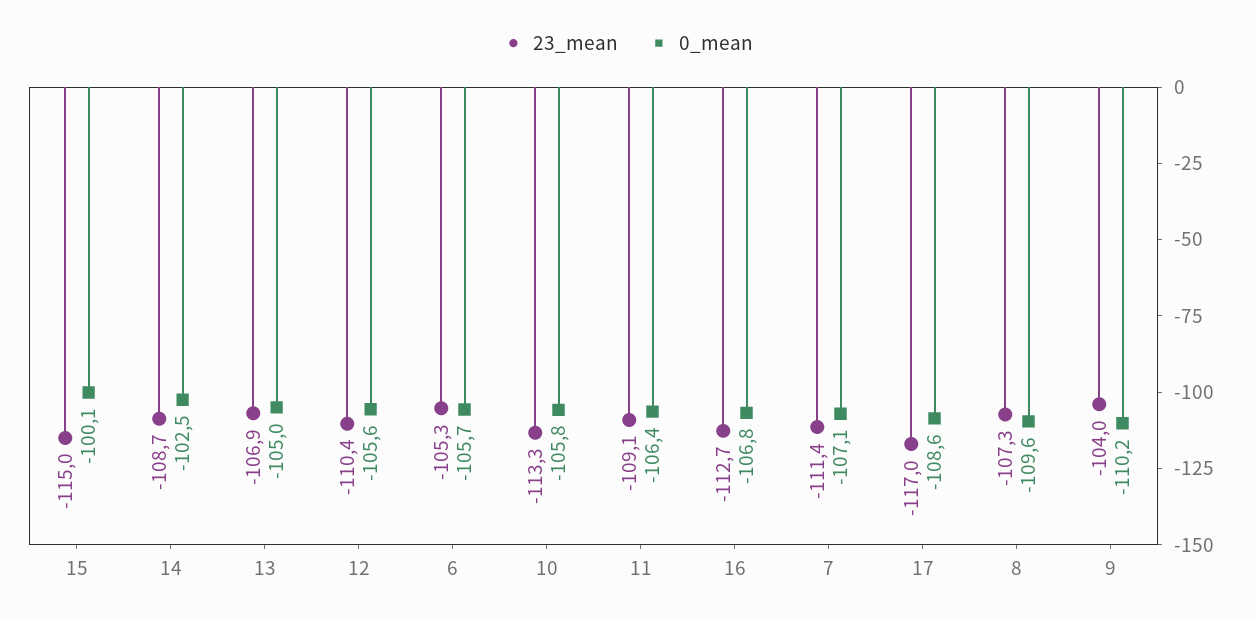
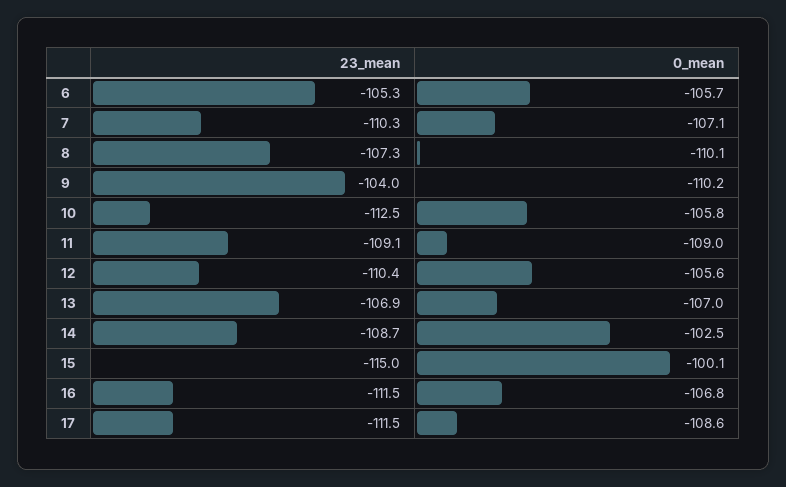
0_mean, 13: -105 -> -107
23_mean, 10: -113.3 -> -112.5
0_mean, 11: -106.4 -> -109
23_mean, 16: -112.7 -> -111.5
23_mean, 7: -111.4 -> -110.3
23_mean, 17: -117 -> -111.5
0_mean, 8: -109.6 -> -110.1

